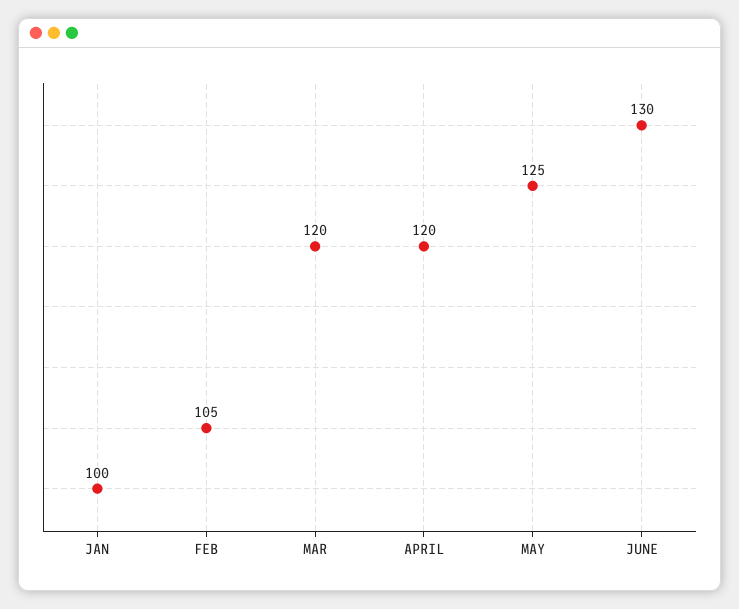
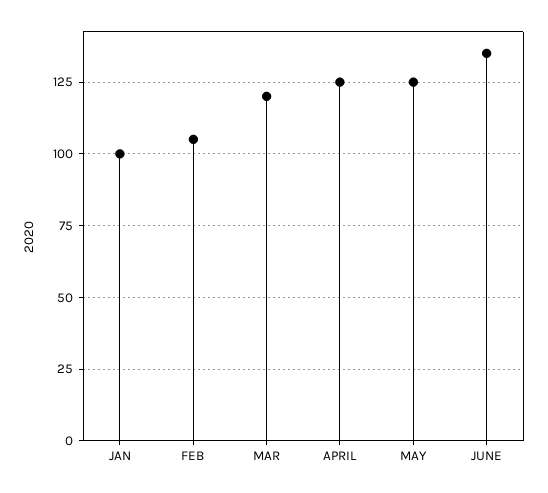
APRIL: 120 -> 125
JUNE: 130 -> 135

